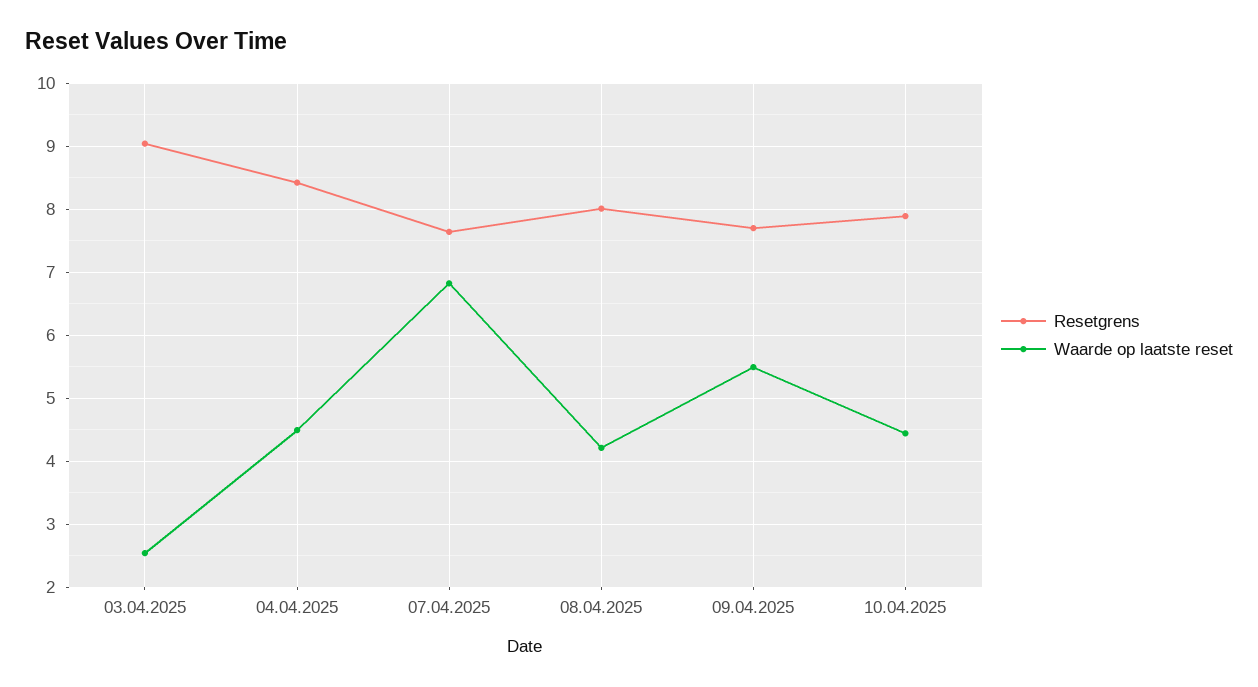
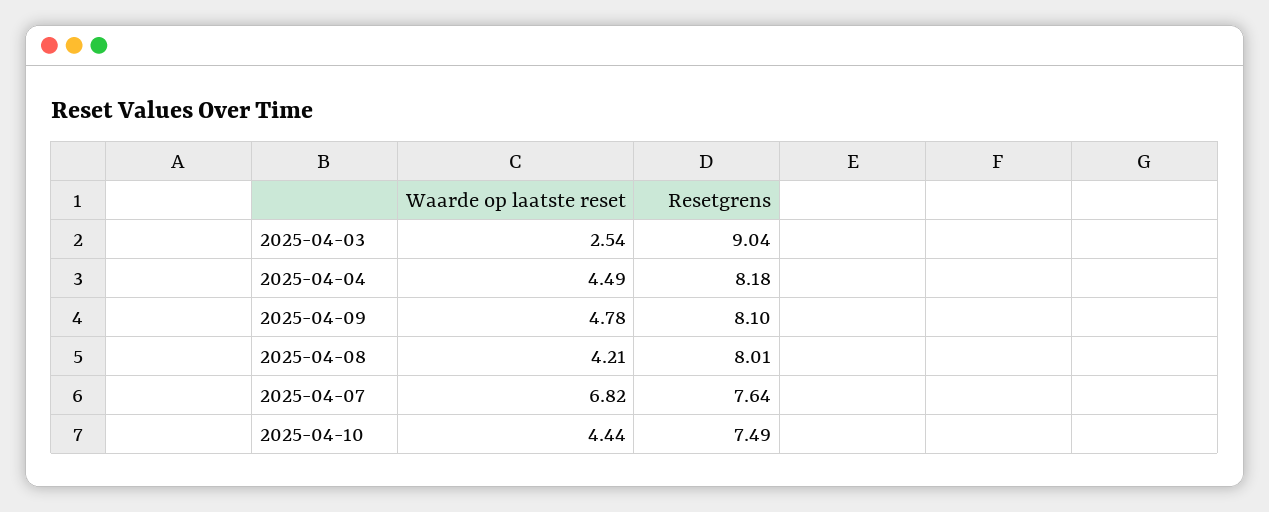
Resetgrens, 04.04.2025: 8.4 -> 8.18
Resetgrens, 09.04.2025: 7.7 -> 8.1
Waarde op laatste reset, 09.04.2025: 5.5 -> 4.78
Resetgrens, 10.04.2025: 7.9 -> 7.49

